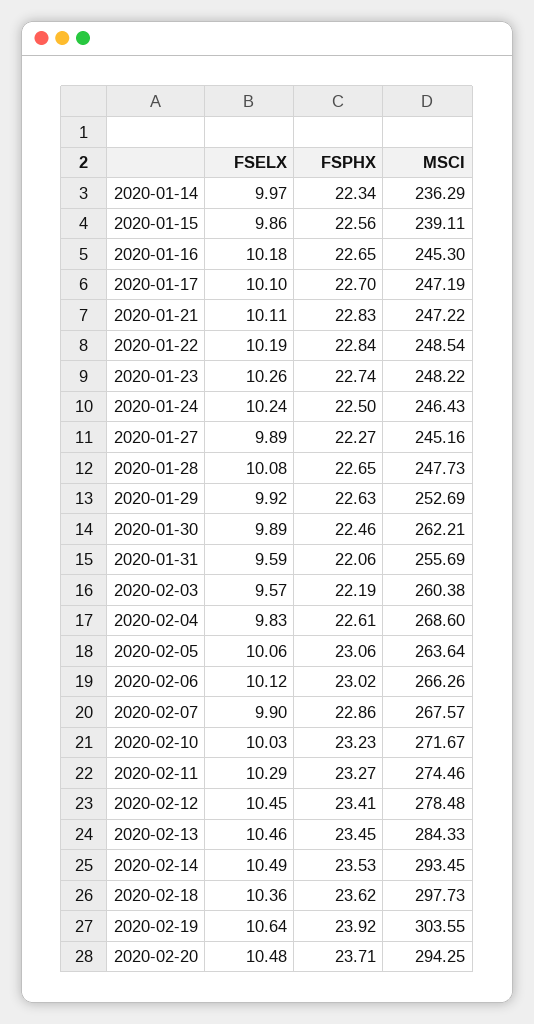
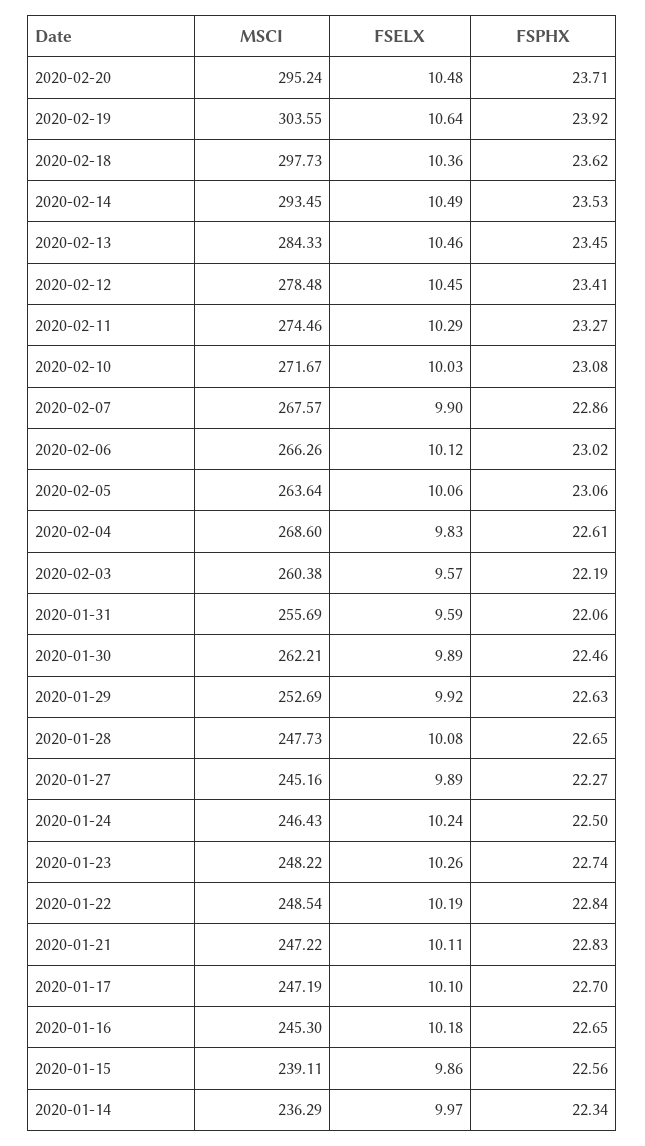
FSPHX, 2020-02-10: 23.23 -> 23.08
MSCI, 2020-02-20: 294.25 -> 295.24

